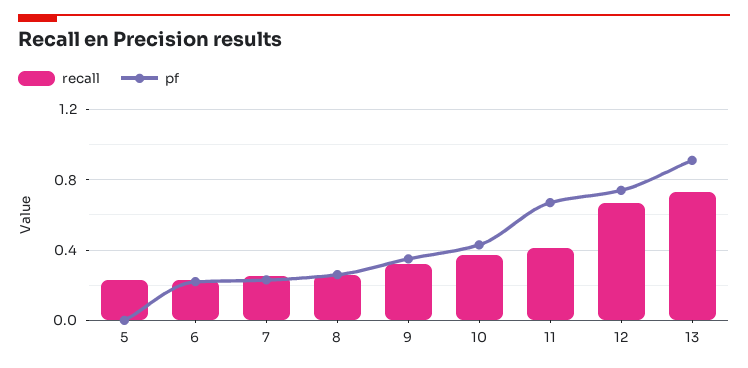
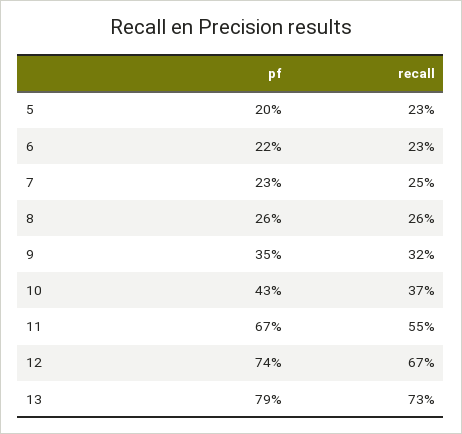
pf, 5: 0 -> 0.2
recall, 11: 0.4 -> 0.55
pf, 13: 0.9 -> 0.79

